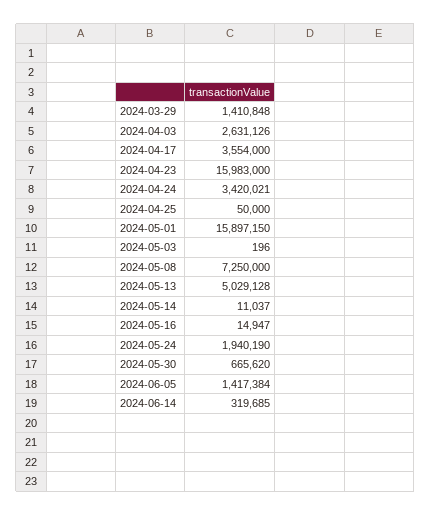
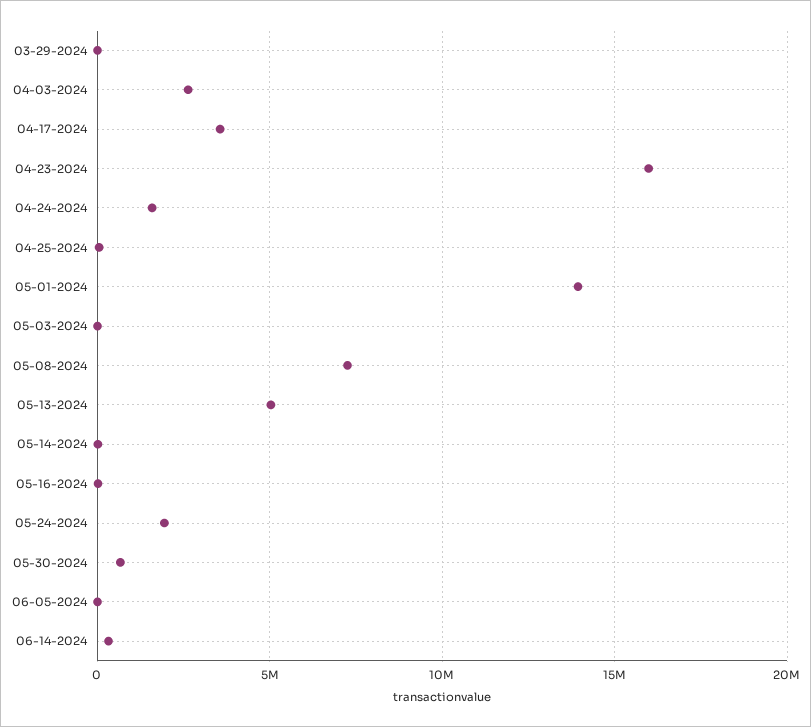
2024-03-29: 1410848 -> 0
2024-04-24: 3420021 -> 1500000
2024-05-01: 15897150 -> 14000000
2024-06-05: 1417384 -> 0

